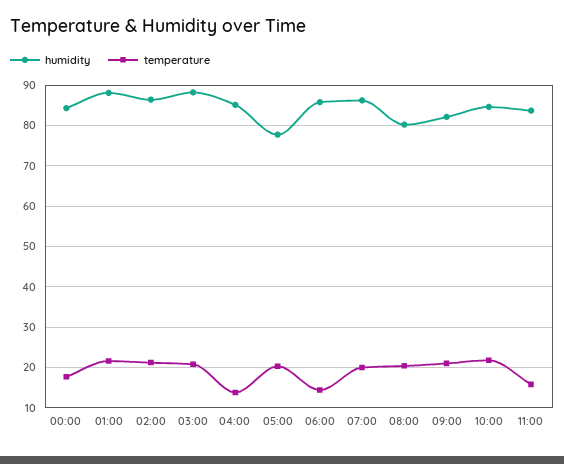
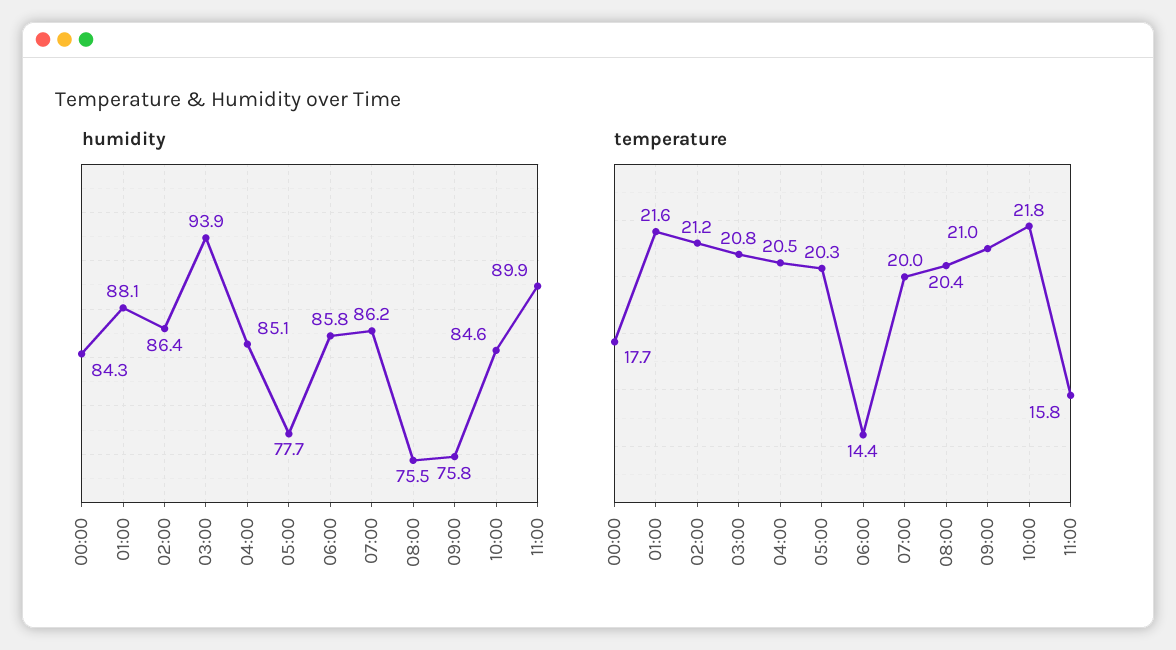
humidity, 03:00: 88 -> 93.9
temperature, 04:00: 14 -> 20.5
humidity, 08:00: 80 -> 75.5
humidity, 09:00: 82 -> 75.8
humidity, 11:00: 84 -> 89.9

